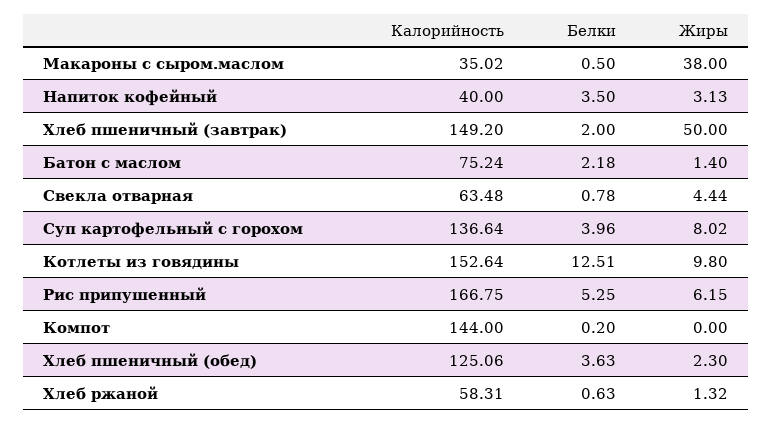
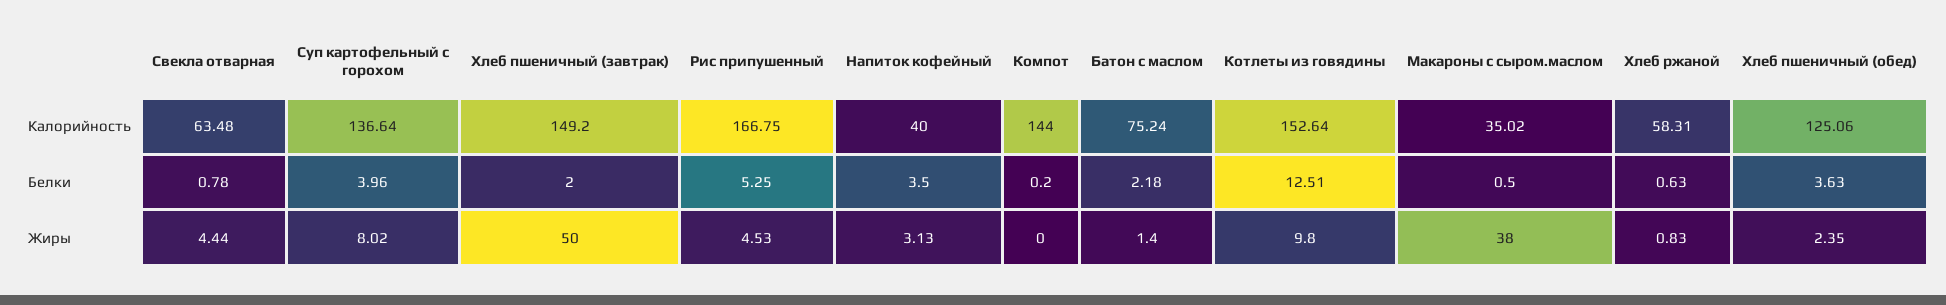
Жиры, Рис припушенный: 6.15 -> 4.53
Жиры, Хлеб пшеничный (обед): 2.3 -> 2.35
Жиры, Хлеб ржаной: 1.32 -> 0.83

